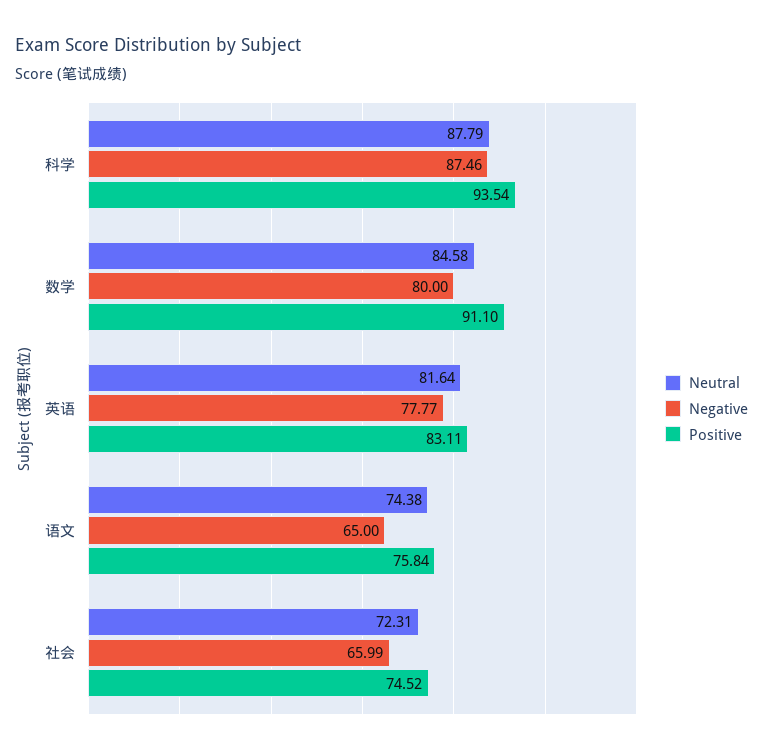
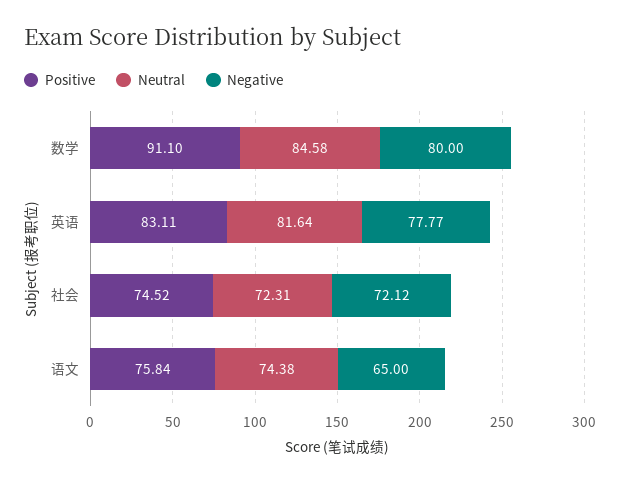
Neutral, 科学: 87.79 -> none
Negative, 科学: 87.46 -> none
Positive, 科学: 93.54 -> none
Negative, 社会: 65.99 -> 72.12

